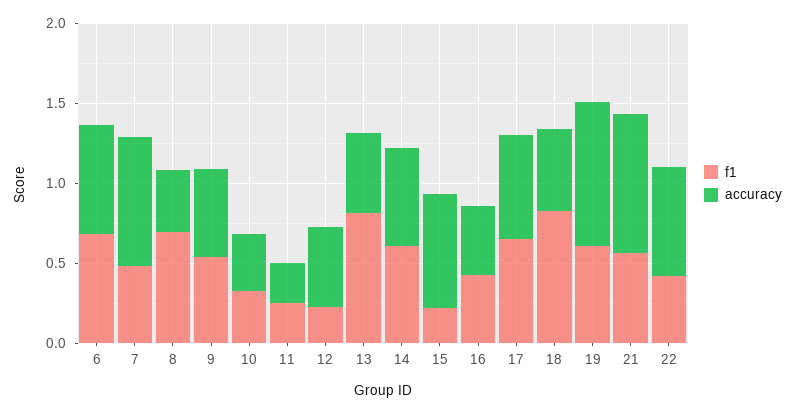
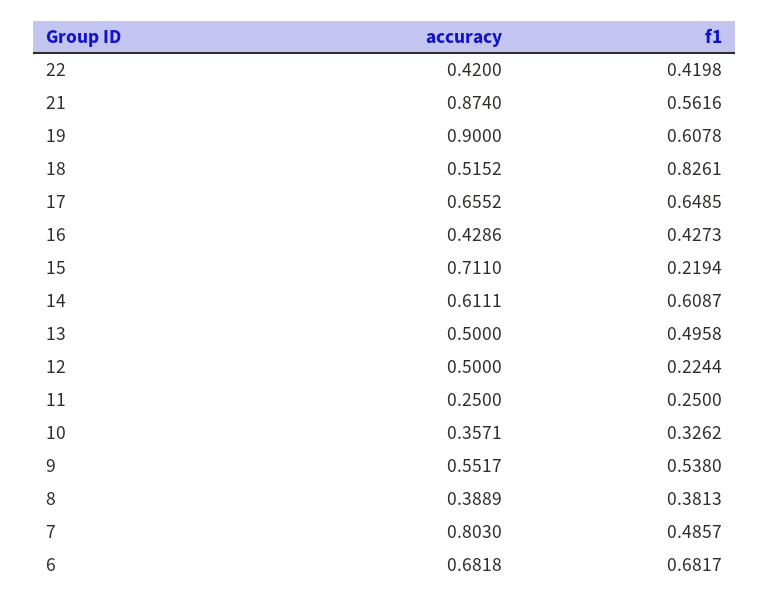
f1, 8: 0.7 -> 0.3813
f1, 13: 0.8 -> 0.4958
accuracy, 22: 0.7 -> 0.42

